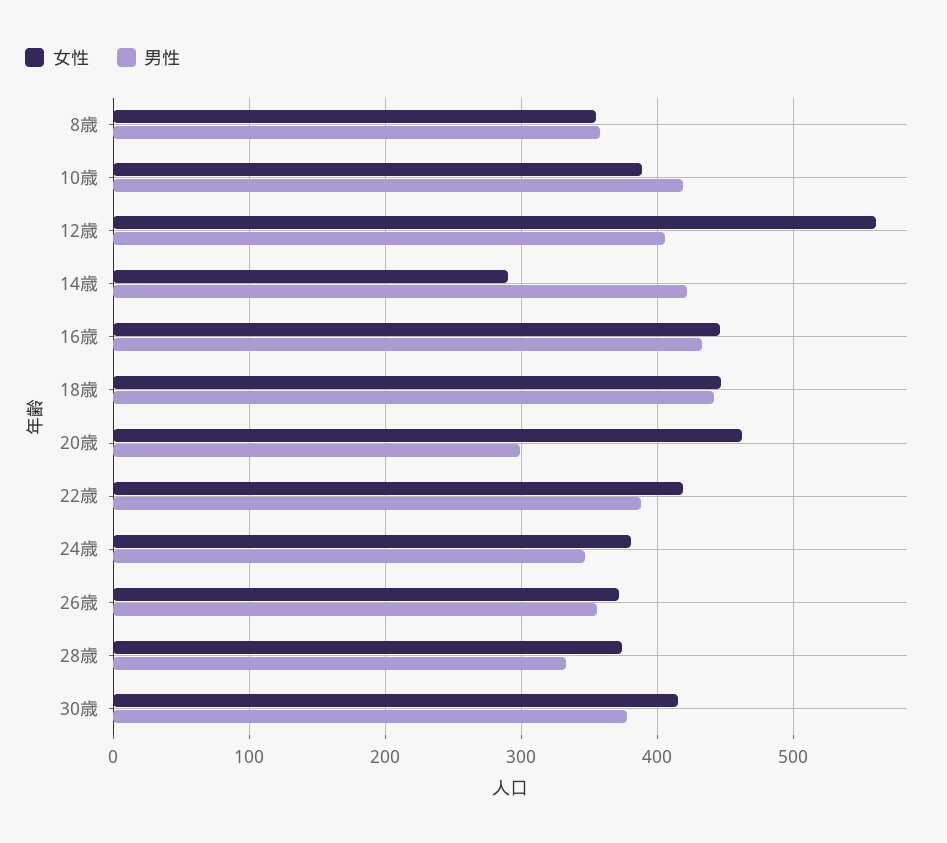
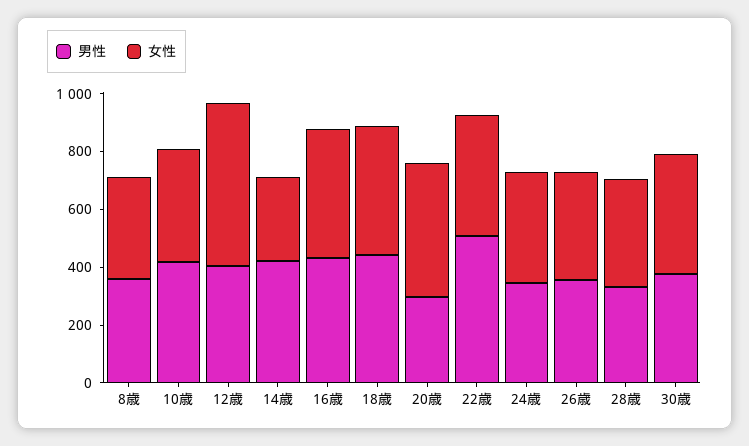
男性, 22歳: 390 -> 500

